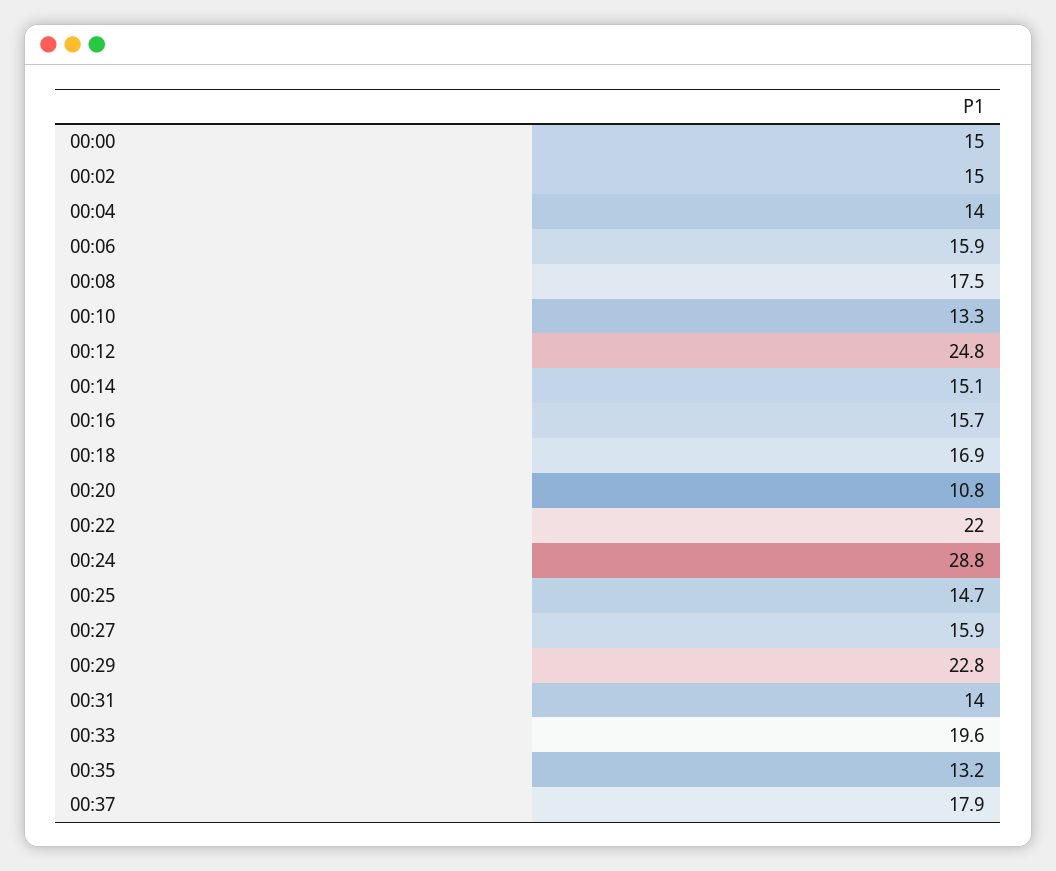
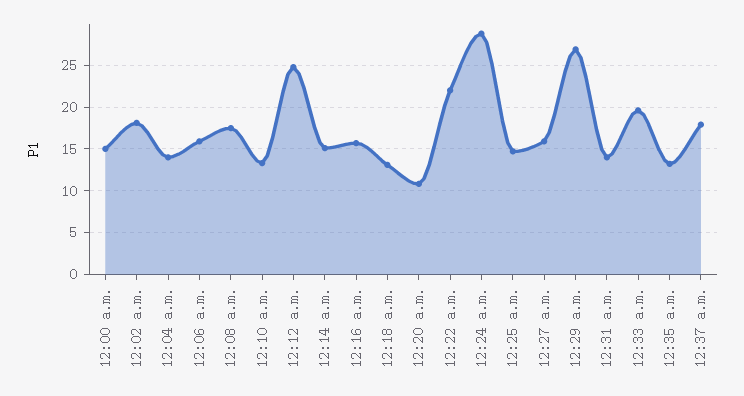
00:02: 15 -> 18
00:18: 16.9 -> 13
00:29: 22.8 -> 27

